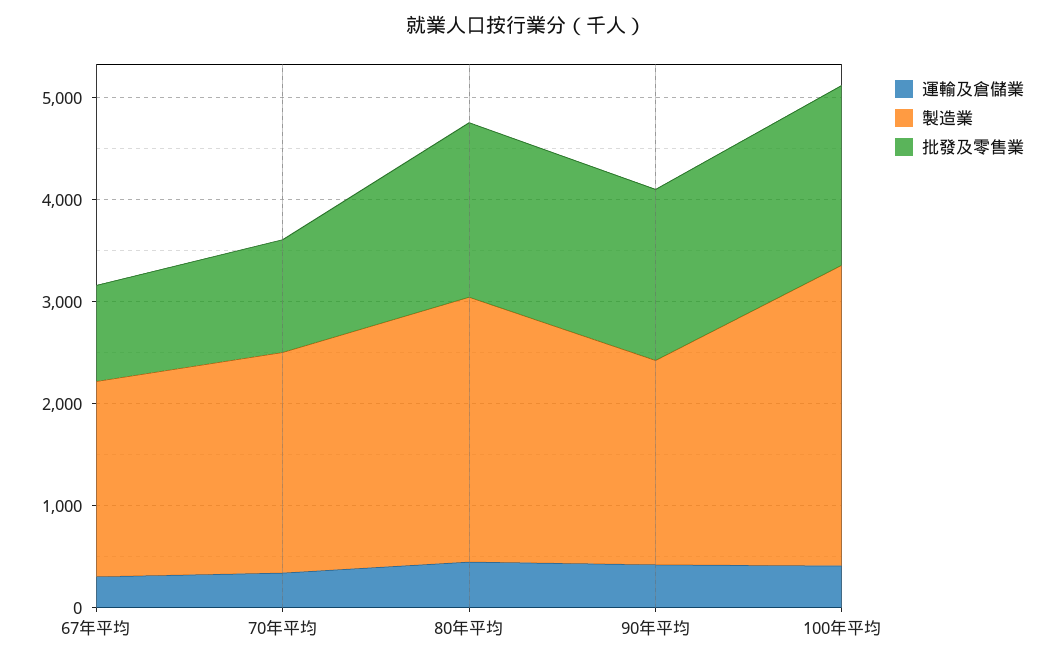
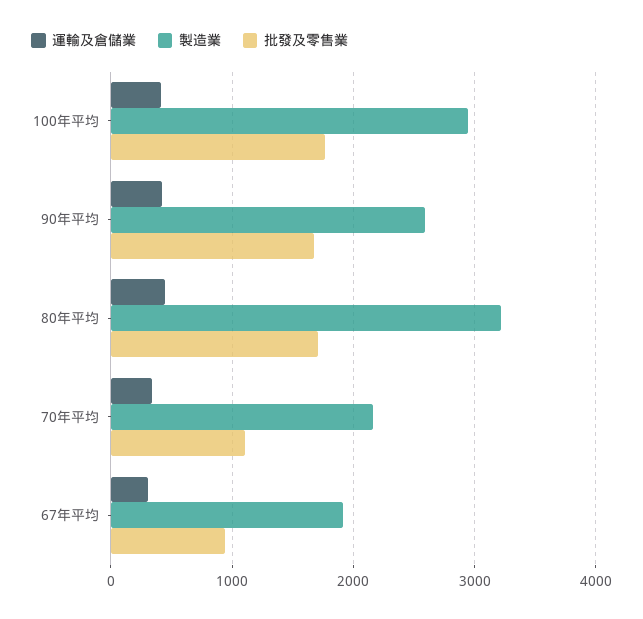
製造業, 80年平均: 2600 -> 3200
製造業, 90年平均: 2000 -> 2600

